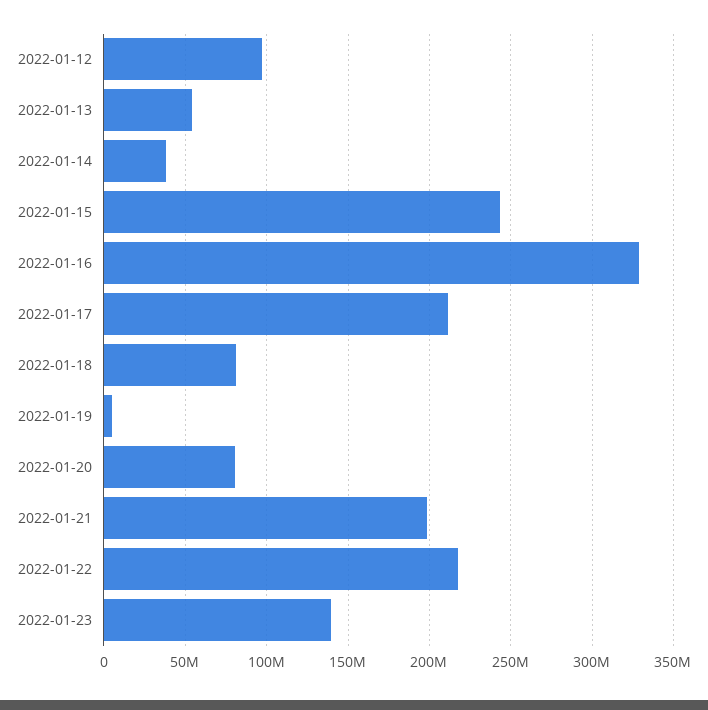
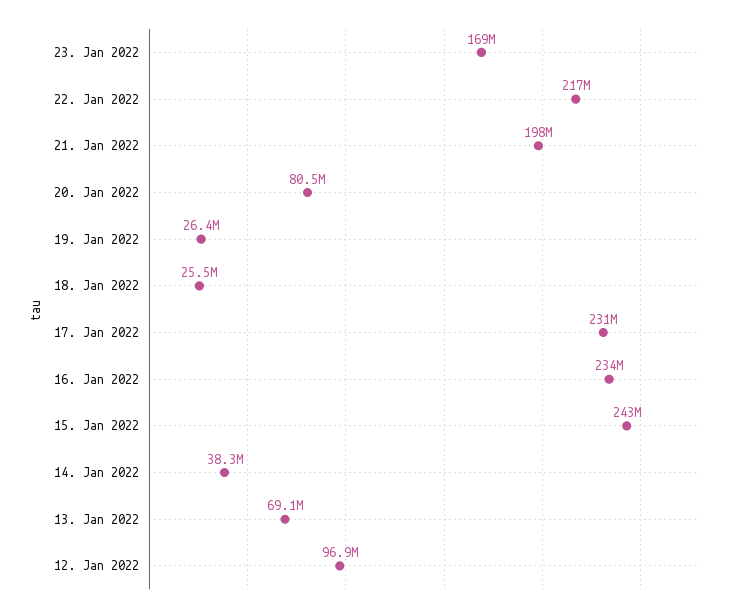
2022-01-13: 55000000 -> 69100000
2022-01-16: 330000000 -> 234000000
2022-01-17: 210000000 -> 231000000
2022-01-18: 80000000 -> 25500000
2022-01-19: 5000000 -> 26400000
2022-01-23: 140000000 -> 169000000

